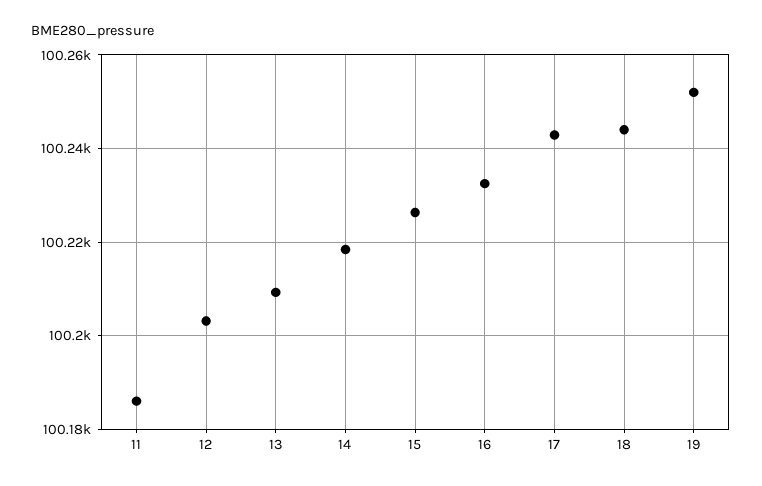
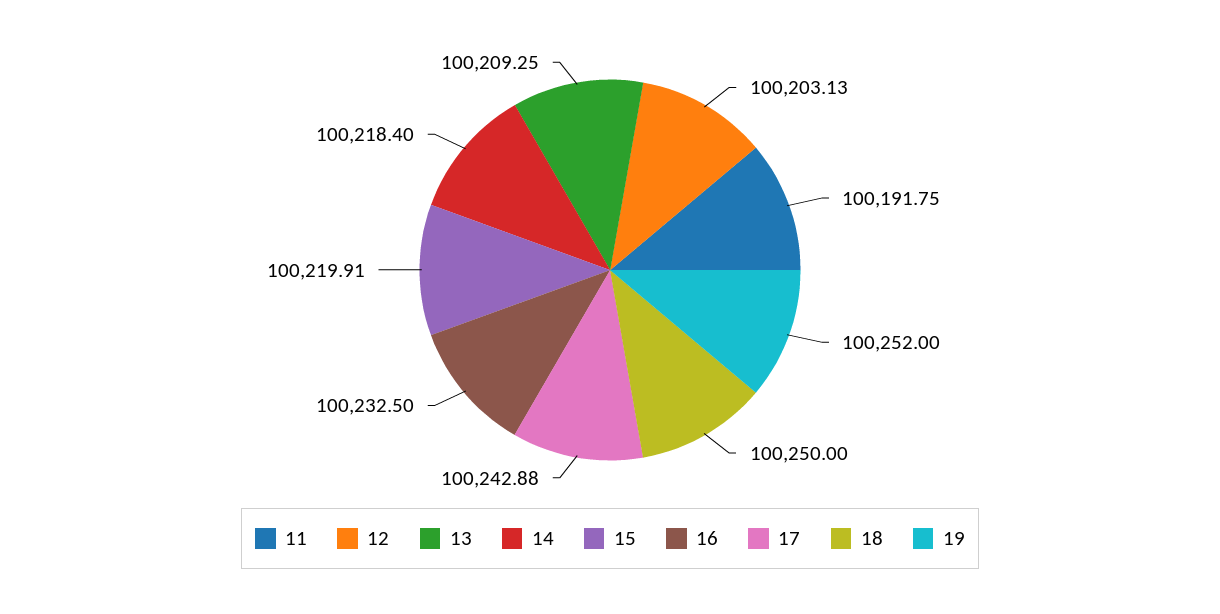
11: 100186 -> 100191.75
15: 100226 -> 100219.91
18: 100244 -> 100250

